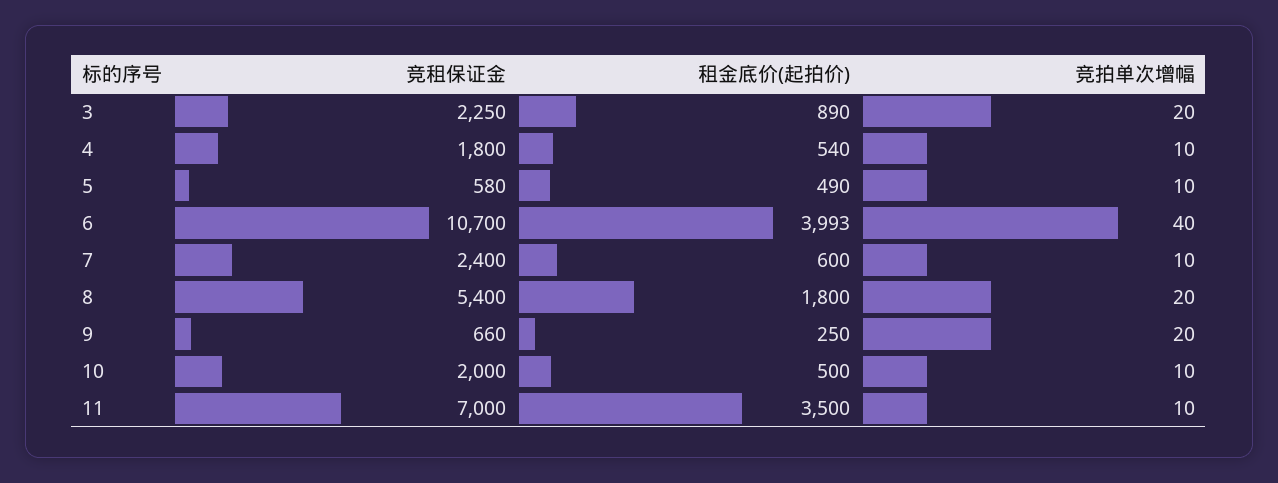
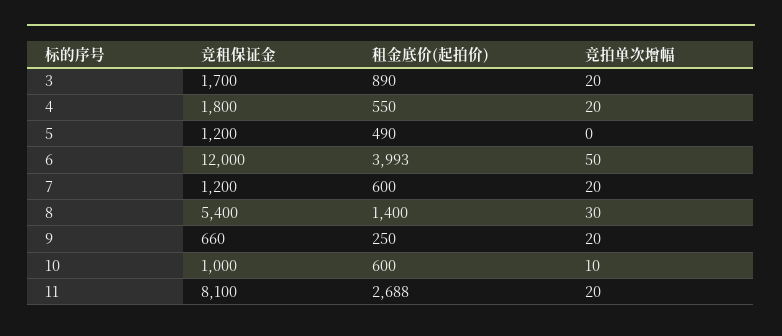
竞租保证金, 3: 2250 -> 1700
租金底价(起拍价), 4: 540 -> 550
竞拍单次增幅, 4: 10 -> 20
竞租保证金, 5: 580 -> 1200
竞拍单次增幅, 5: 10 -> 0
竞租保证金, 6: 10700 -> 12000
竞拍单次增幅, 6: 40 -> 50
竞租保证金, 7: 2400 -> 1200
竞拍单次增幅, 7: 10 -> 20
租金底价(起拍价), 8: 1800 -> 1400
竞拍单次增幅, 8: 20 -> 30
竞租保证金, 10: 2000 -> 1000
租金底价(起拍价), 10: 500 -> 600
竞租保证金, 11: 7000 -> 8100
租金底价(起拍价), 11: 3500 -> 2688
竞拍单次增幅, 11: 10 -> 20

